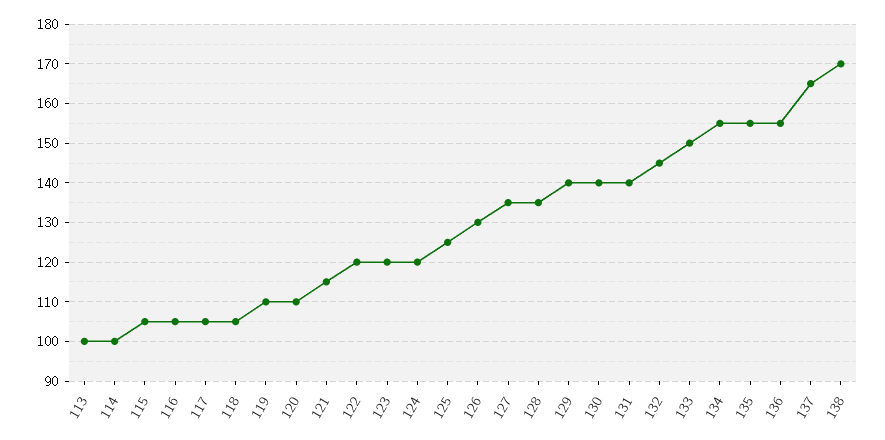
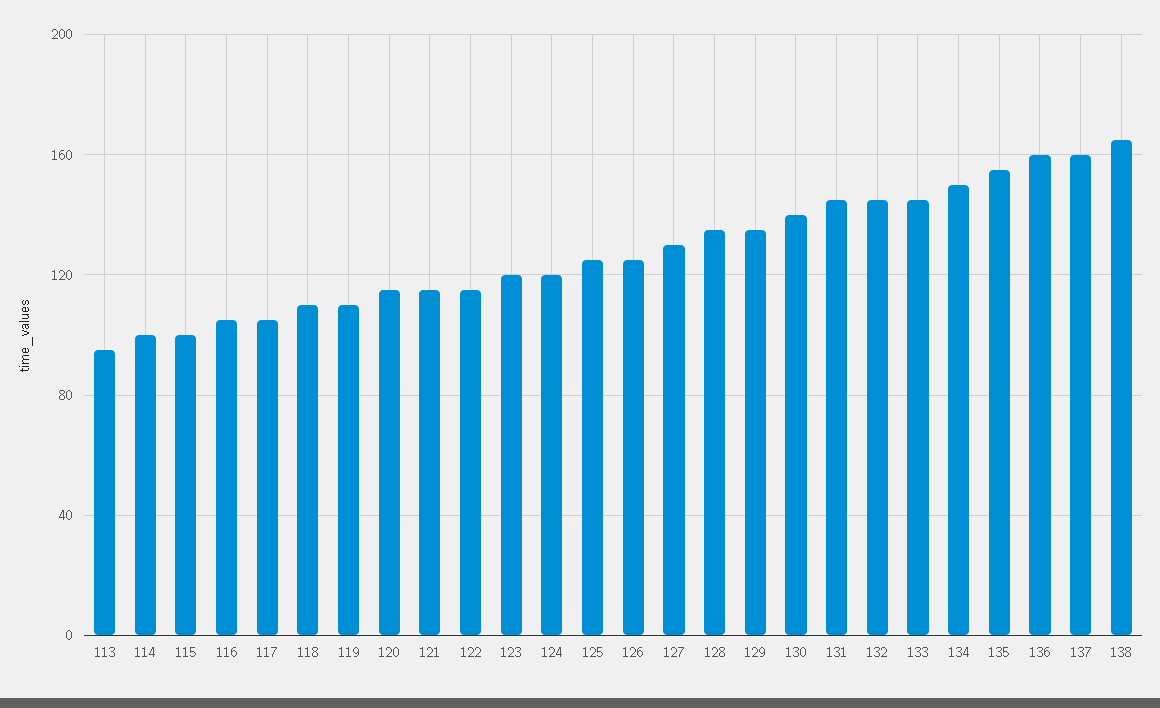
113: 100 -> 95
115: 105 -> 100
118: 105 -> 110
120: 110 -> 115
122: 120 -> 115
126: 130 -> 125
127: 135 -> 130
129: 140 -> 135
131: 140 -> 145
133: 150 -> 145
134: 155 -> 150
136: 155 -> 160
137: 165 -> 160
138: 170 -> 165

